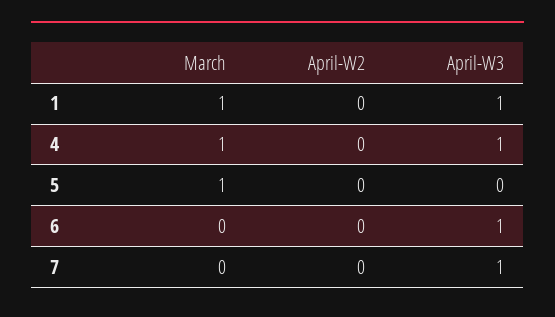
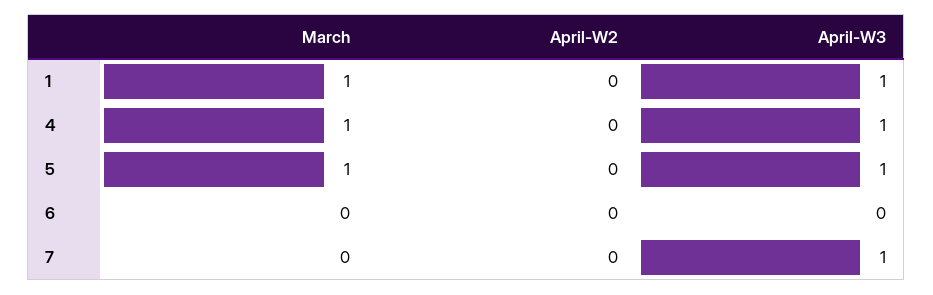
April-W3, 5: 0 -> 1
April-W3, 6: 1 -> 0

